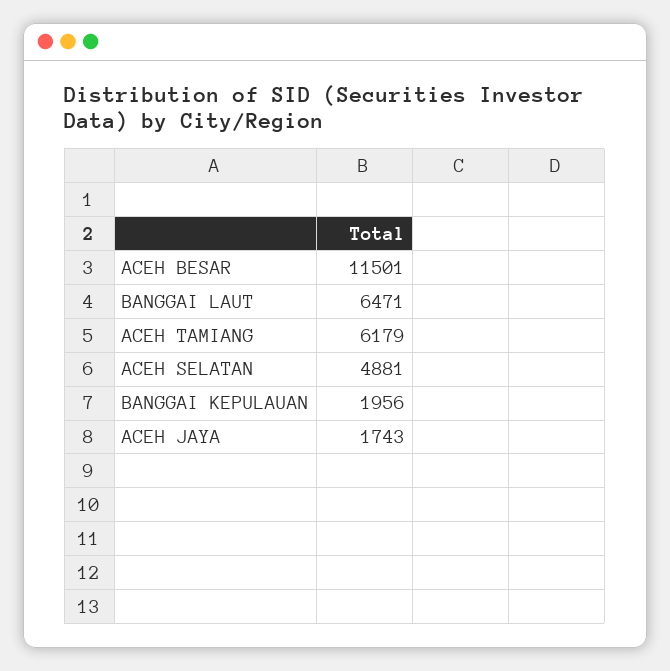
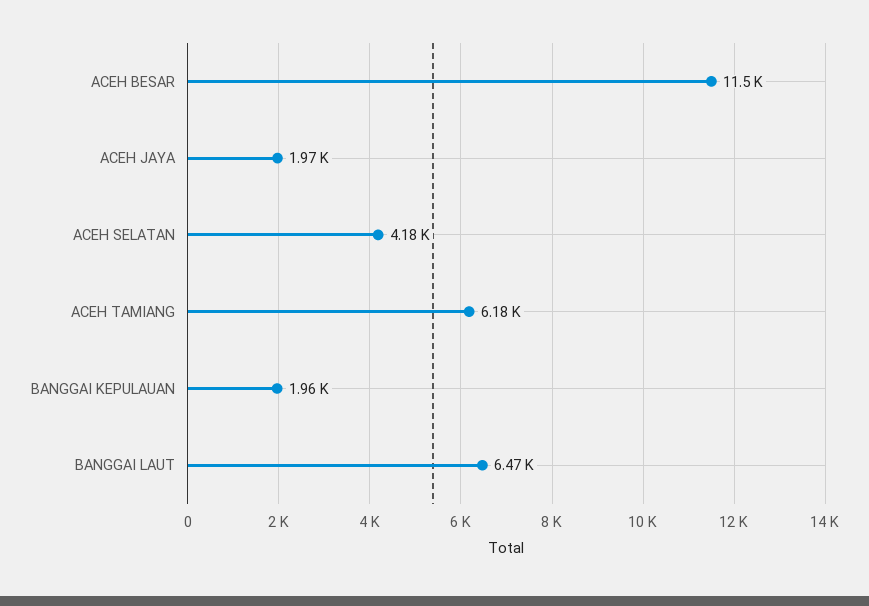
ACEH SELATAN: 4881 -> 4180
ACEH JAYA: 1743 -> 1970

